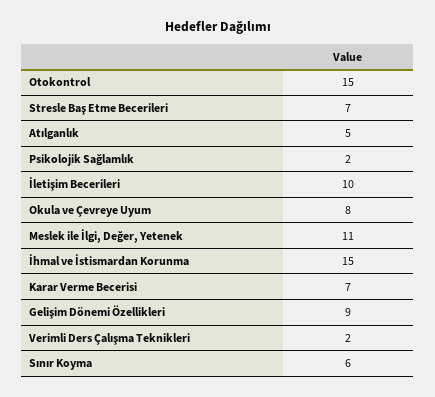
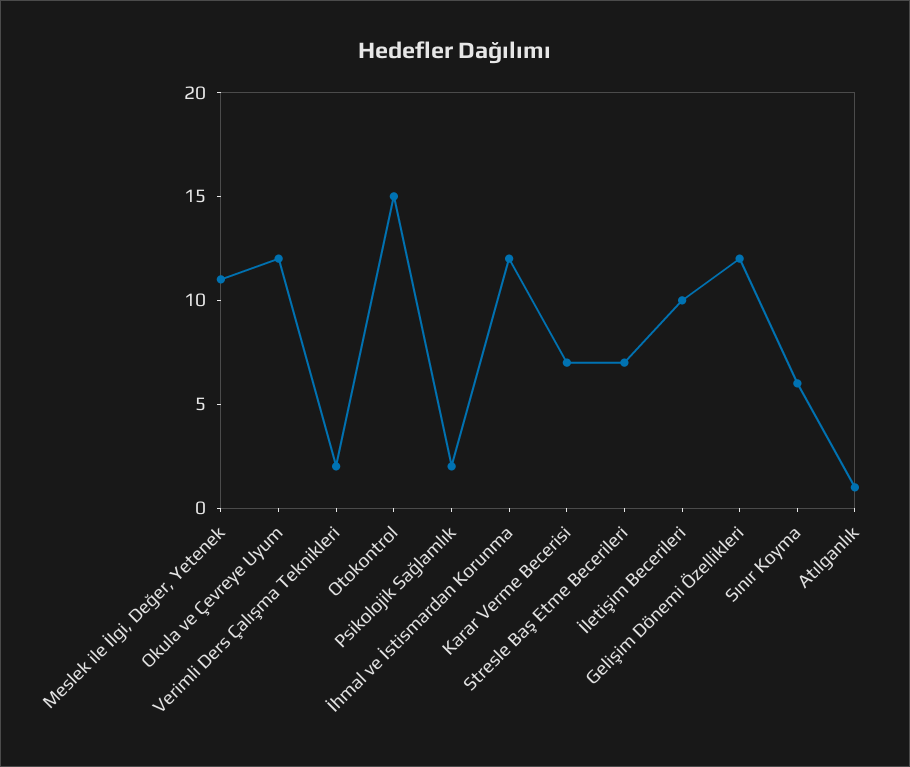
Atılganlık: 5 -> 1
Okula ve Çevreye Uyum: 8 -> 12
İhmal ve İstismardan Korunma: 15 -> 12
Gelişim Dönemi Özellikleri: 9 -> 12

